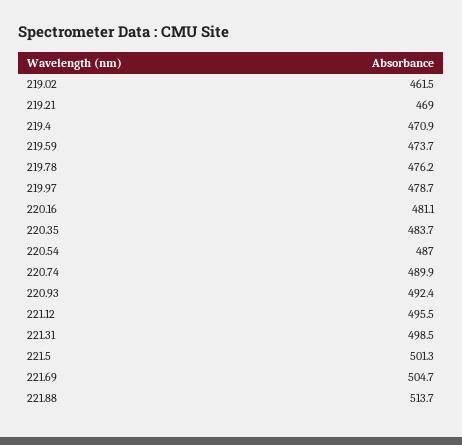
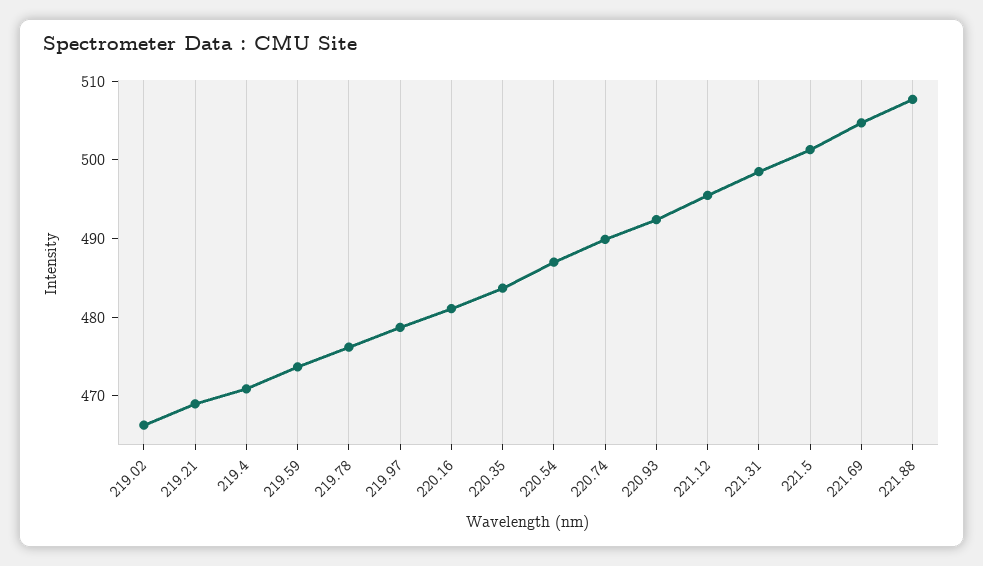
219.02: 461.5 -> 466
221.88: 513.7 -> 508

